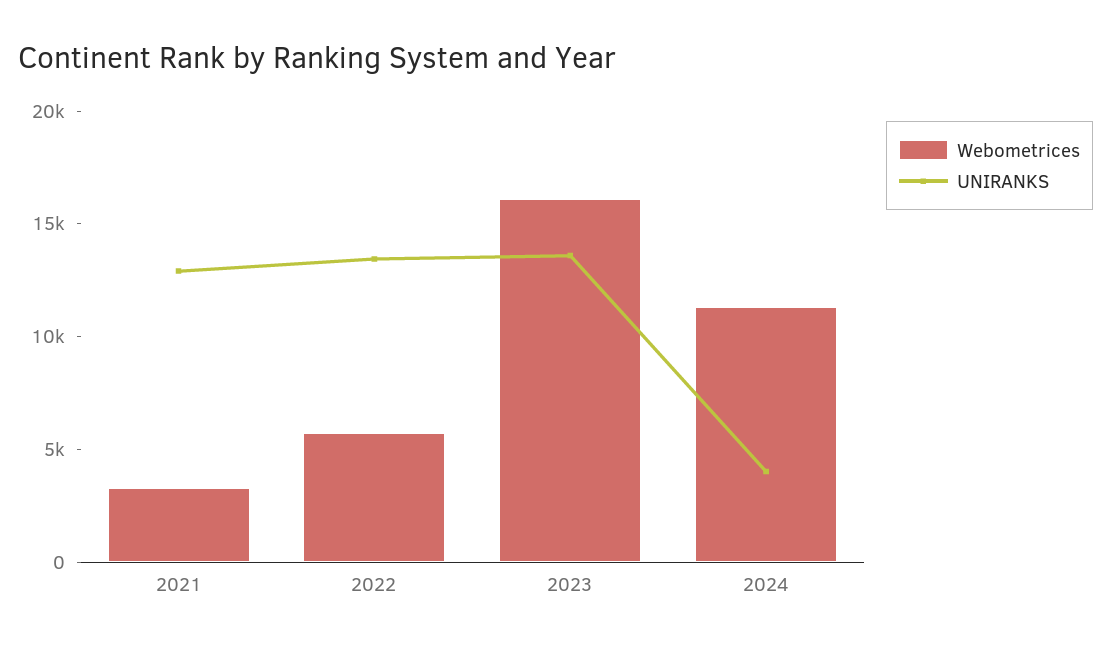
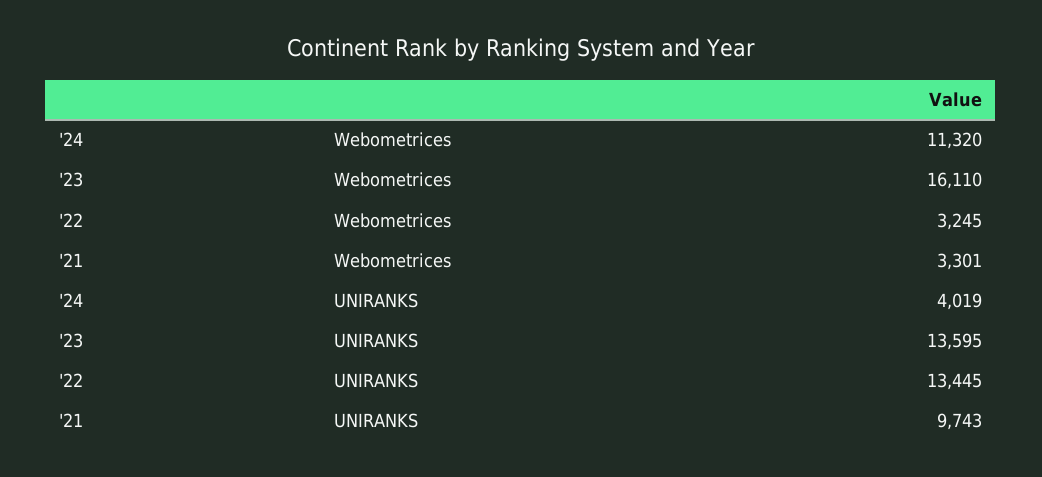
UNIRANKS, 2021: 13000 -> 9743
Webometrices, 2022: 6000 -> 3245

